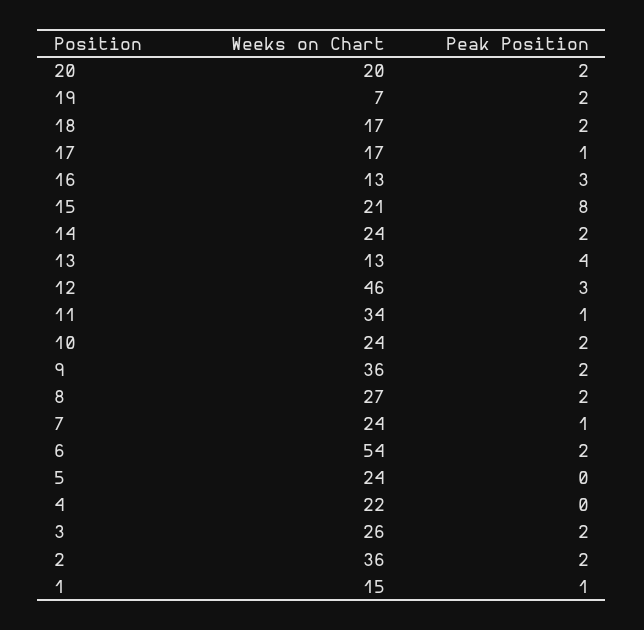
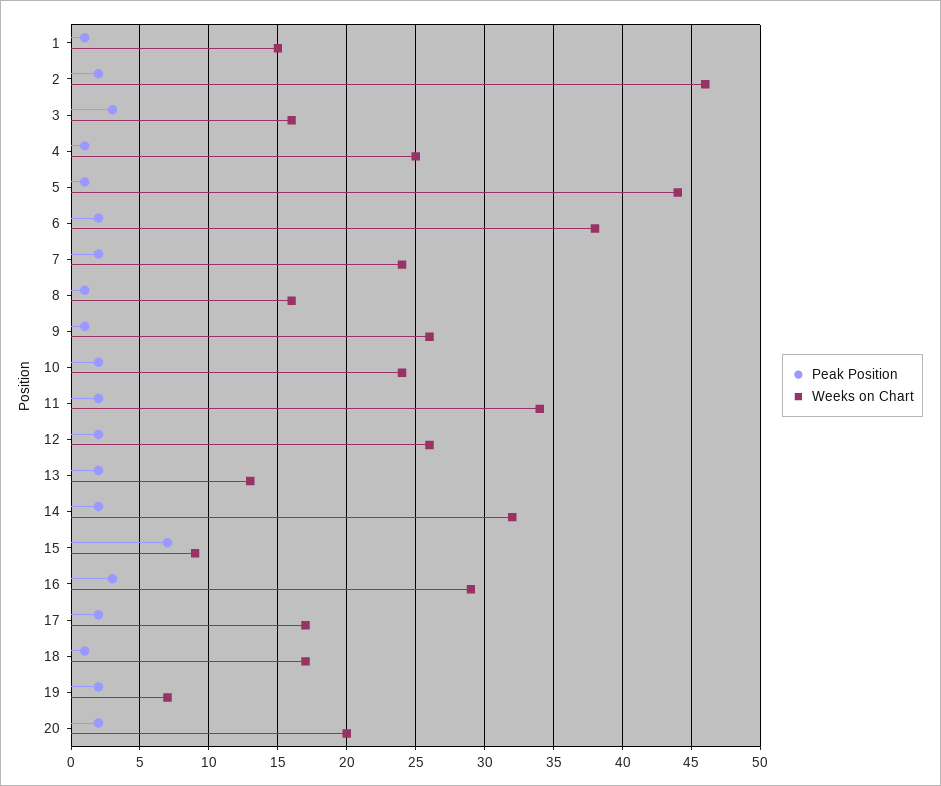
Peak Position, 18: 2 -> 1
Peak Position, 17: 1 -> 2
Weeks on Chart, 16: 13 -> 29
Weeks on Chart, 15: 21 -> 9
Peak Position, 15: 8 -> 7
Weeks on Chart, 14: 24 -> 32
Peak Position, 13: 4 -> 2
Weeks on Chart, 12: 46 -> 26
Peak Position, 12: 3 -> 2
Peak Position, 11: 1 -> 2
Weeks on Chart, 9: 36 -> 26
Peak Position, 9: 2 -> 1
Weeks on Chart, 8: 27 -> 16
Peak Position, 8: 2 -> 1
Peak Position, 7: 1 -> 2
Weeks on Chart, 6: 54 -> 38
Weeks on Chart, 5: 24 -> 44
Peak Position, 5: 0 -> 1
Weeks on Chart, 4: 22 -> 25
Peak Position, 4: 0 -> 1
Weeks on Chart, 3: 26 -> 16
Peak Position, 3: 2 -> 3
Weeks on Chart, 2: 36 -> 46

